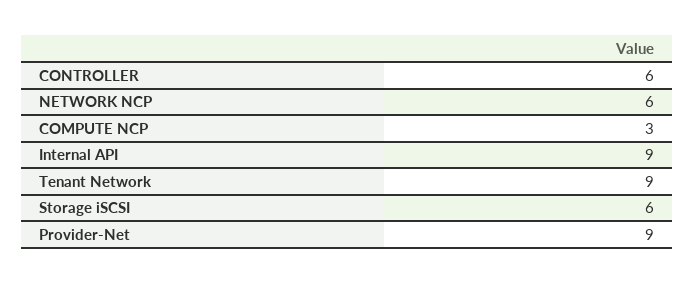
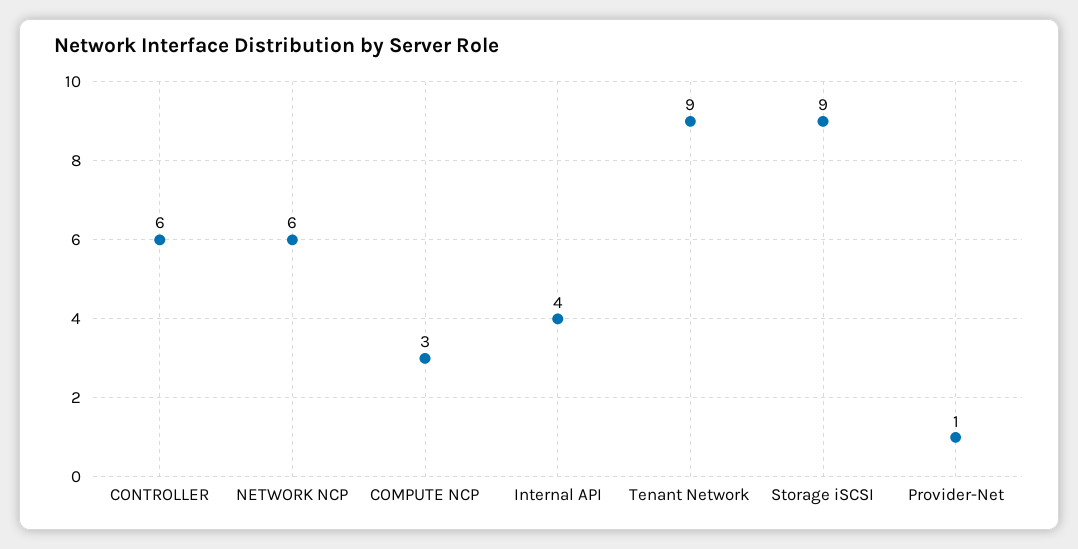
Internal API: 9 -> 4
Storage iSCSI: 6 -> 9
Provider-Net: 9 -> 1

